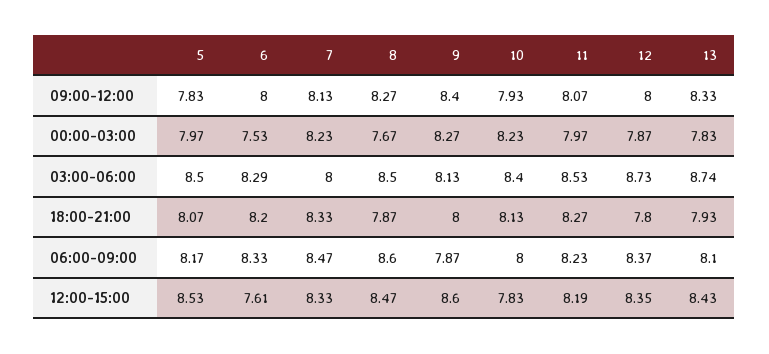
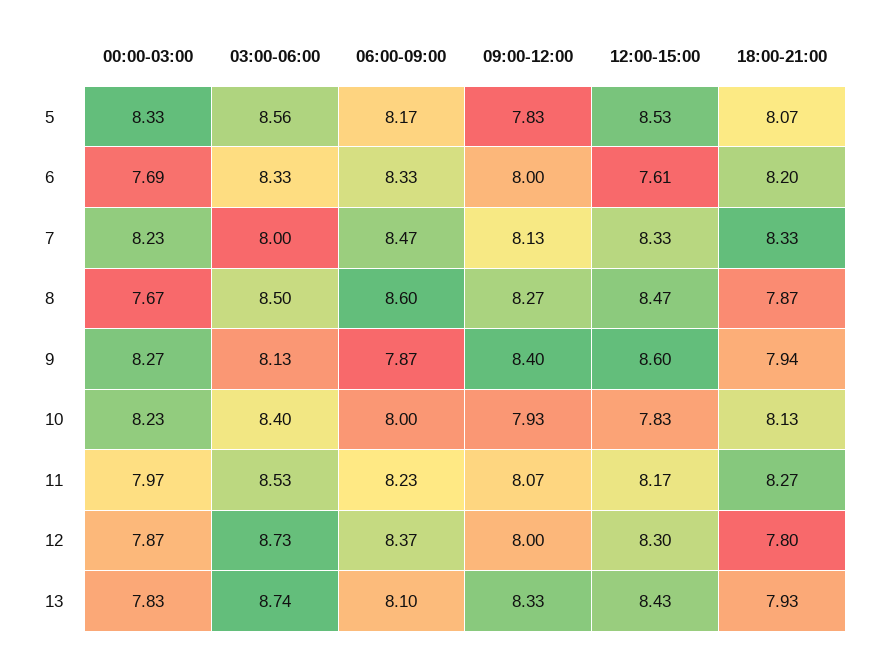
5, 00:00-03:00: 7.97 -> 8.33
6, 00:00-03:00: 7.53 -> 7.69
5, 03:00-06:00: 8.5 -> 8.56
6, 03:00-06:00: 8.29 -> 8.33
9, 18:00-21:00: 8 -> 7.94
11, 12:00-15:00: 8.19 -> 8.17
12, 12:00-15:00: 8.35 -> 8.3

